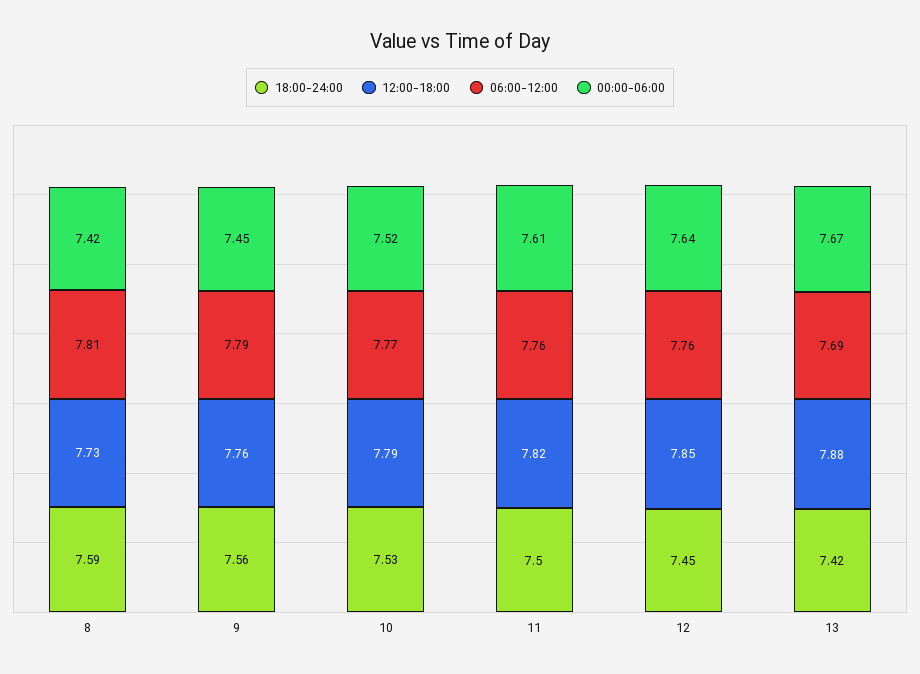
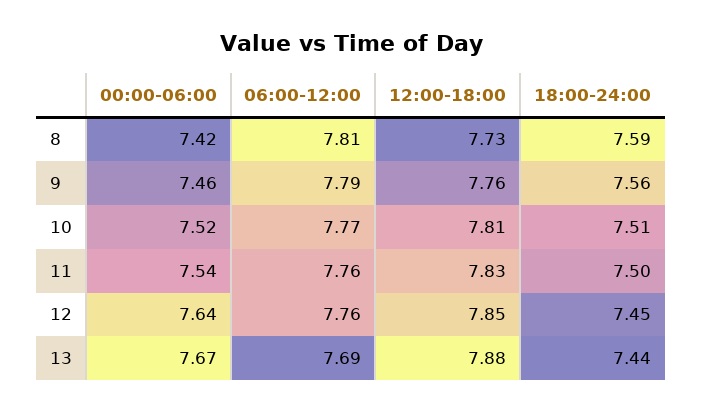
00:00-06:00, 9: 7.45 -> 7.46
18:00-24:00, 10: 7.53 -> 7.51
12:00-18:00, 10: 7.79 -> 7.81
12:00-18:00, 11: 7.82 -> 7.83
00:00-06:00, 11: 7.61 -> 7.54
18:00-24:00, 13: 7.42 -> 7.44

